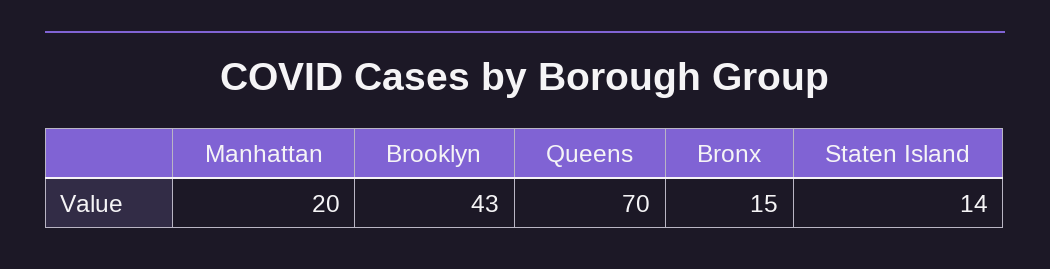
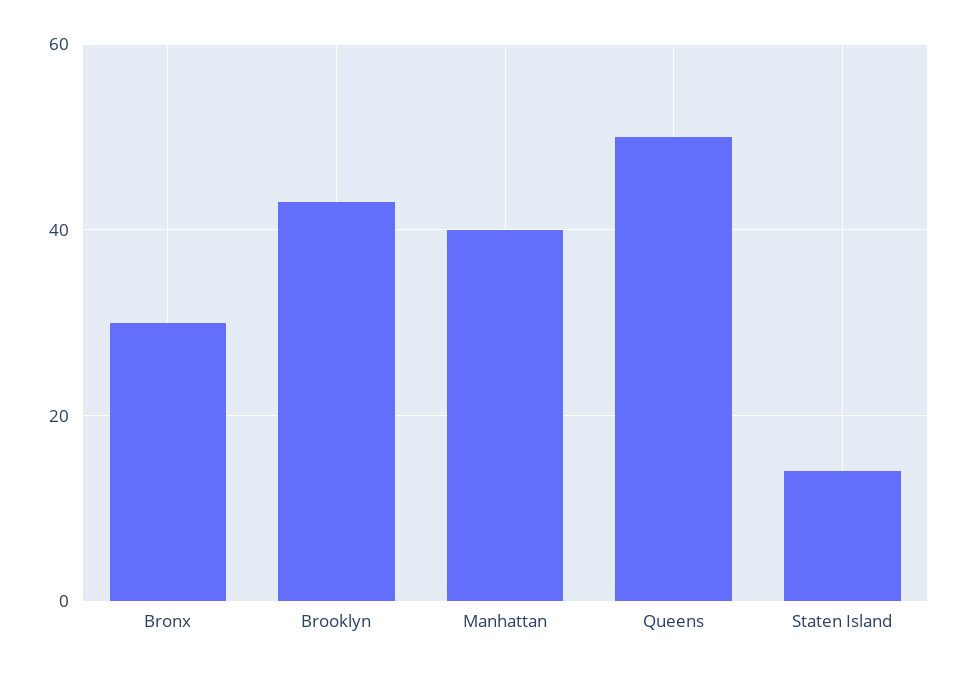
Manhattan: 20 -> 40
Queens: 70 -> 50
Bronx: 15 -> 30

